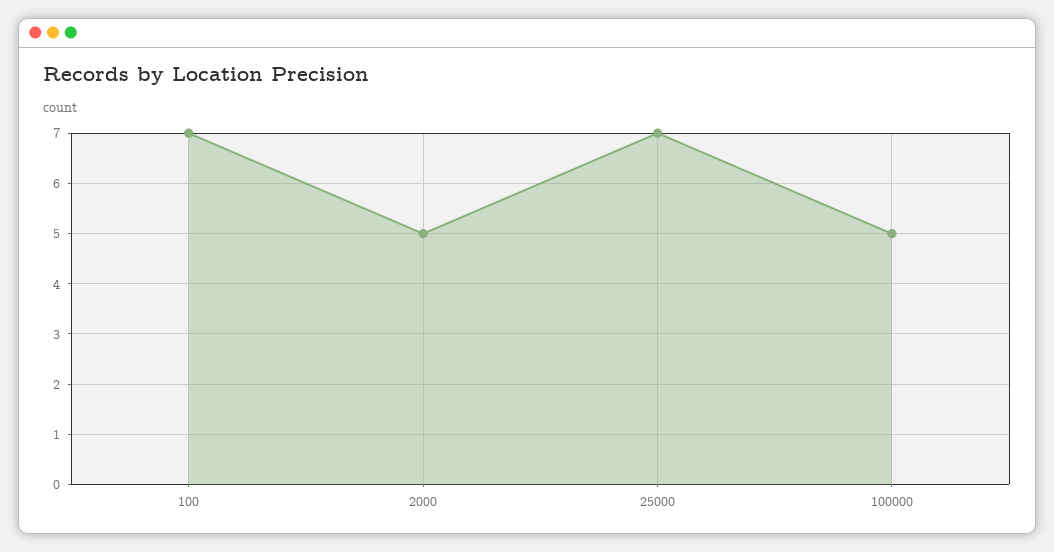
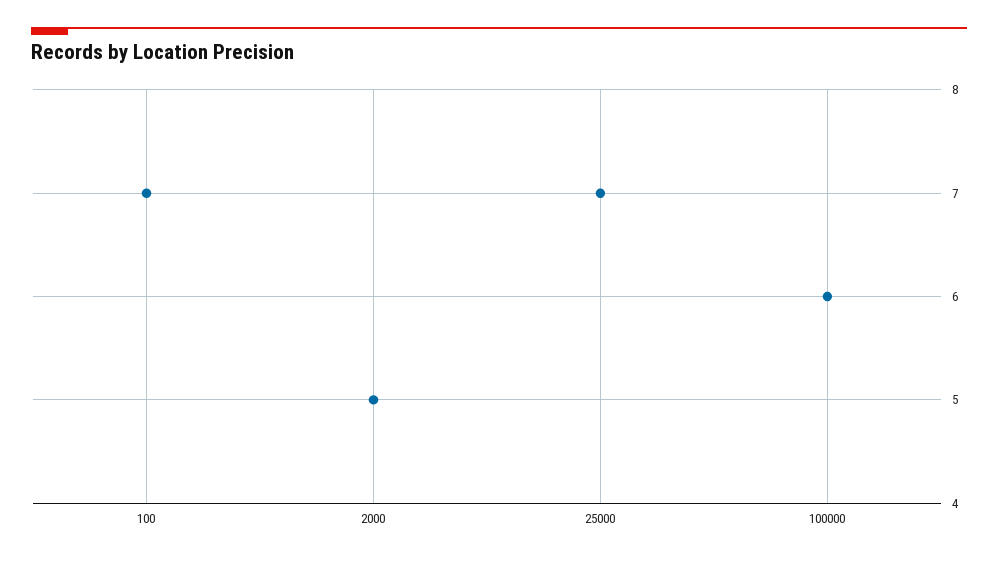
100000: 5 -> 6

